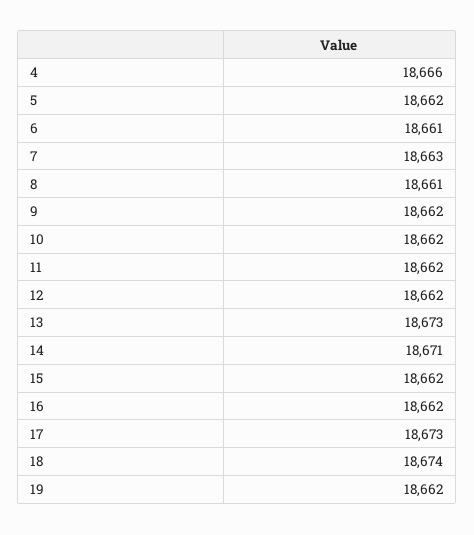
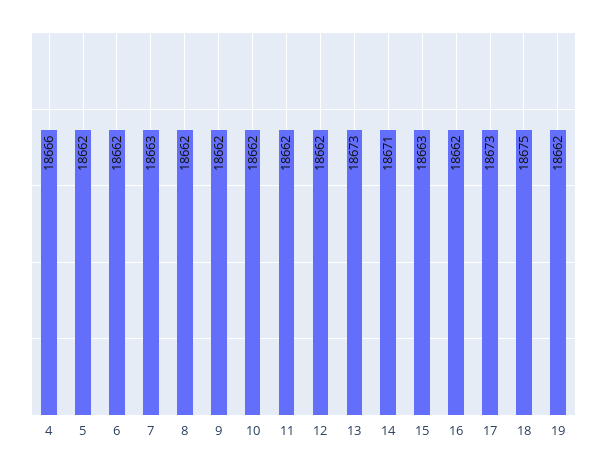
6: 18661 -> 18662
8: 18661 -> 18662
15: 18662 -> 18663
18: 18674 -> 18675

